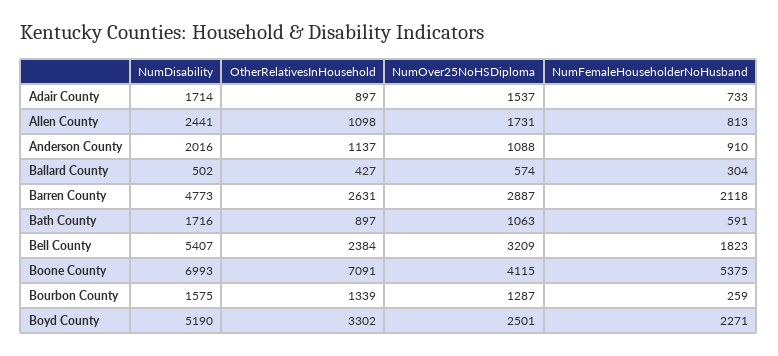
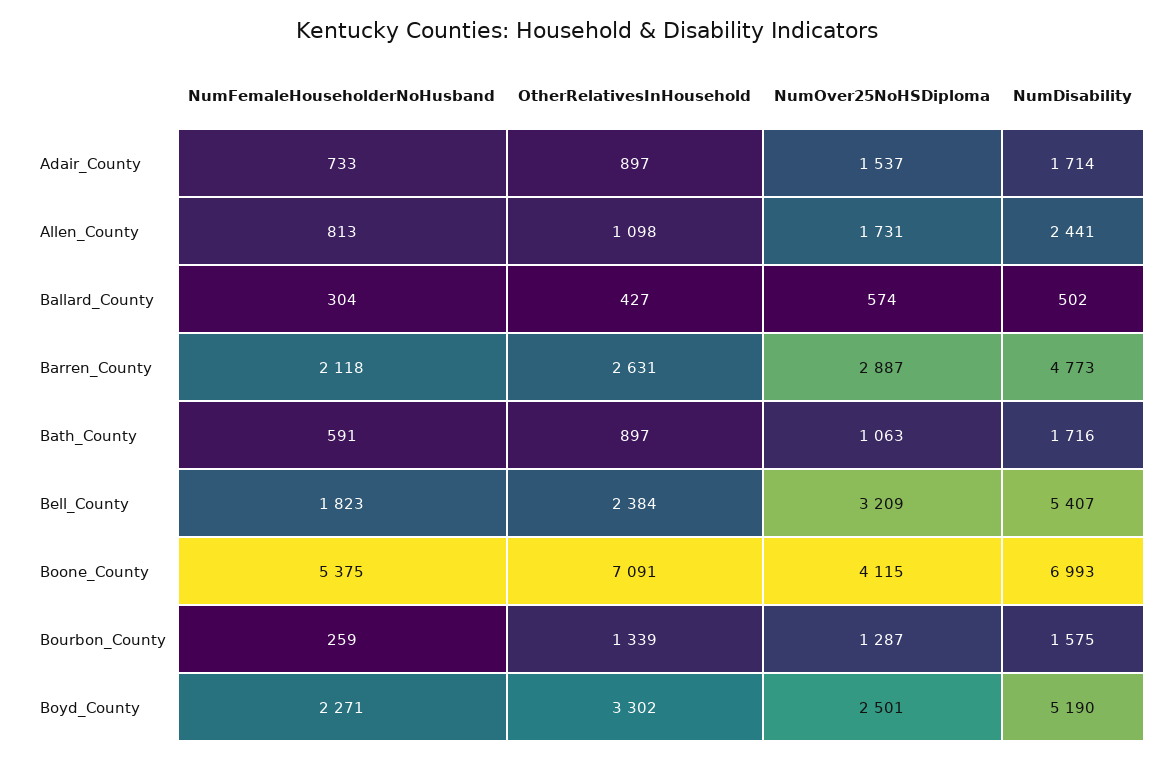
NumDisability, Anderson County: 2016 -> none
OtherRelativesInHousehold, Anderson County: 1137 -> none
NumOver25NoHSDiploma, Anderson County: 1088 -> none
NumFemaleHouseholderNoHusband, Anderson County: 910 -> none

